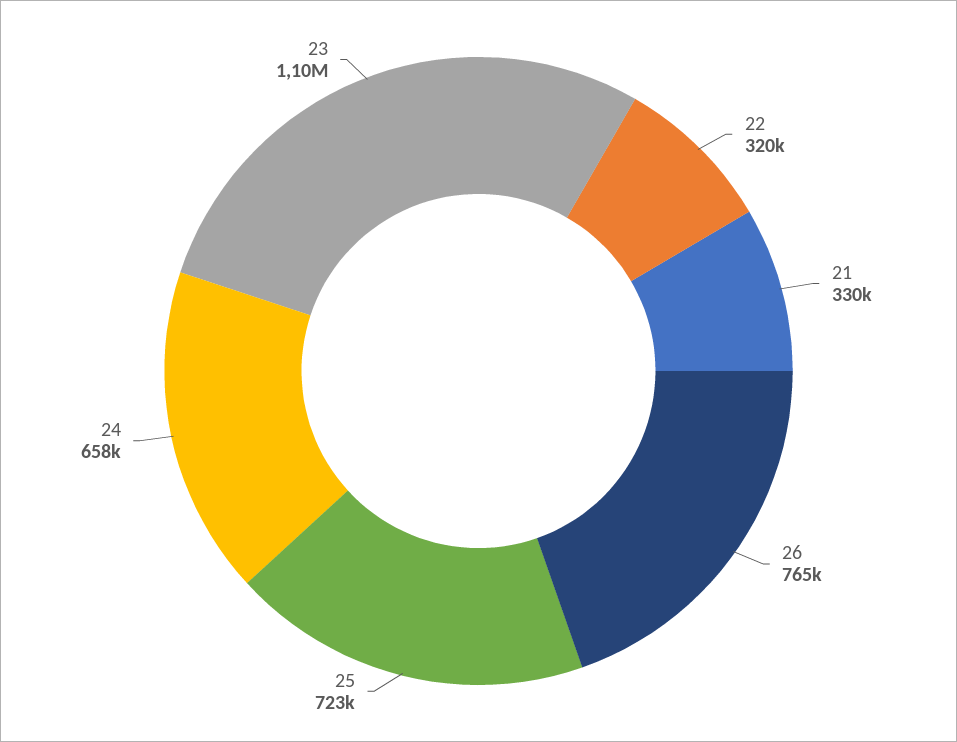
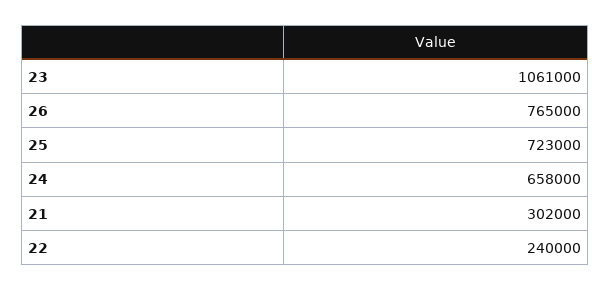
22: 320000 -> 240000
21: 330000 -> 302000
23: 1100000 -> 1061000

